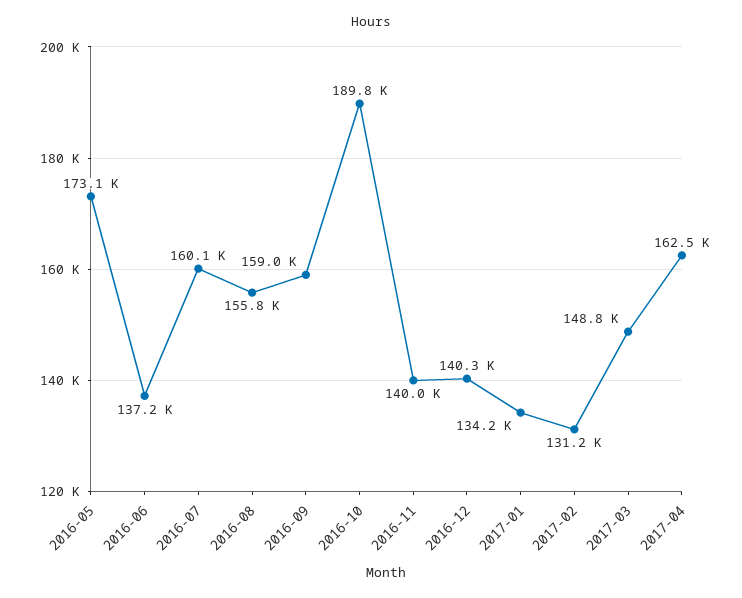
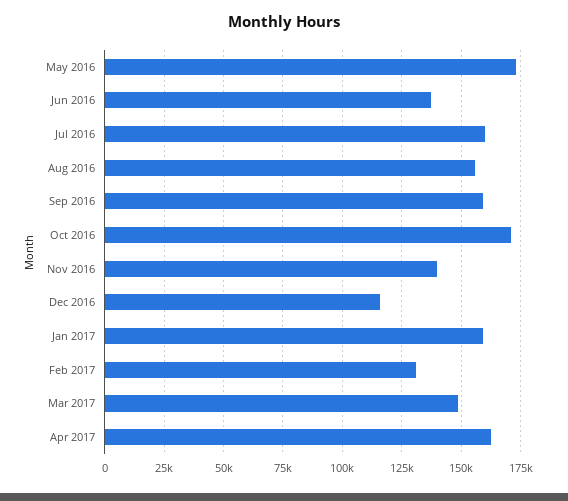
2016-10: 189800 -> 170000
2016-12: 140300 -> 115000
2017-01: 134200 -> 160000

